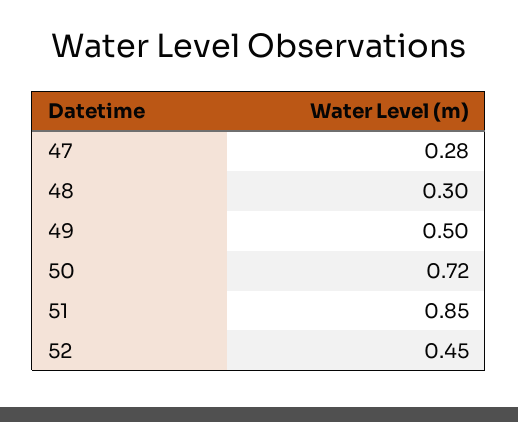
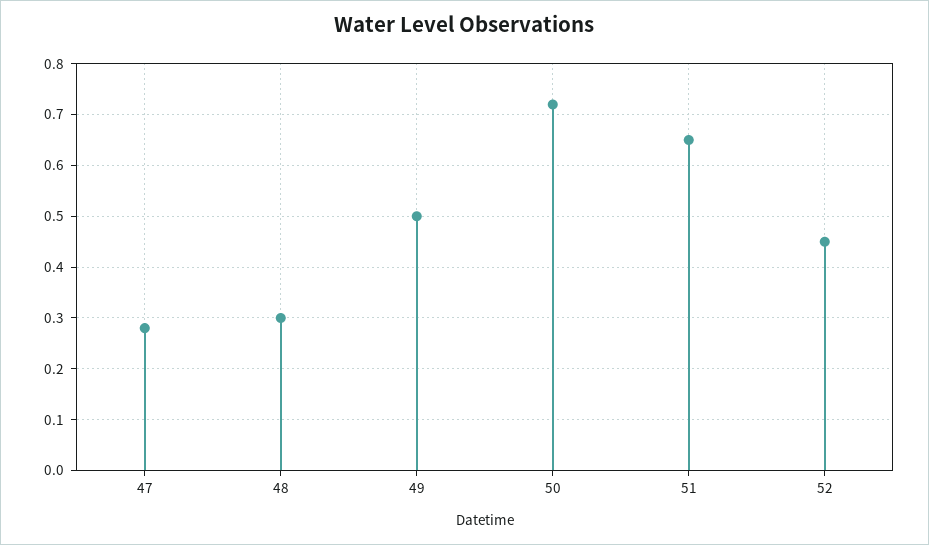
51: 0.85 -> 0.65

